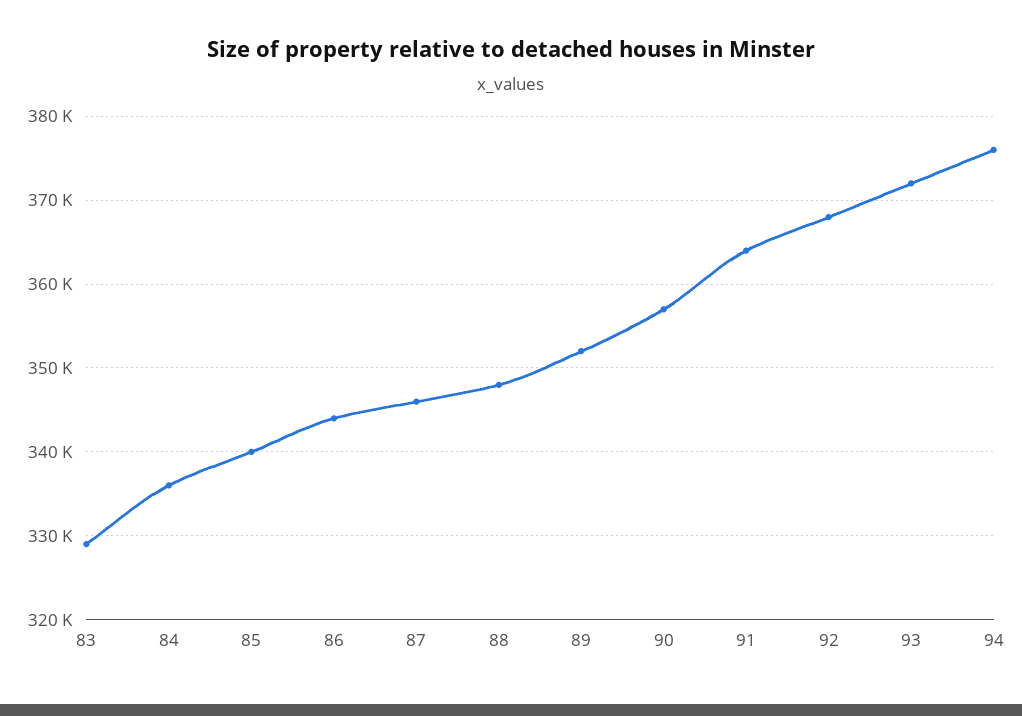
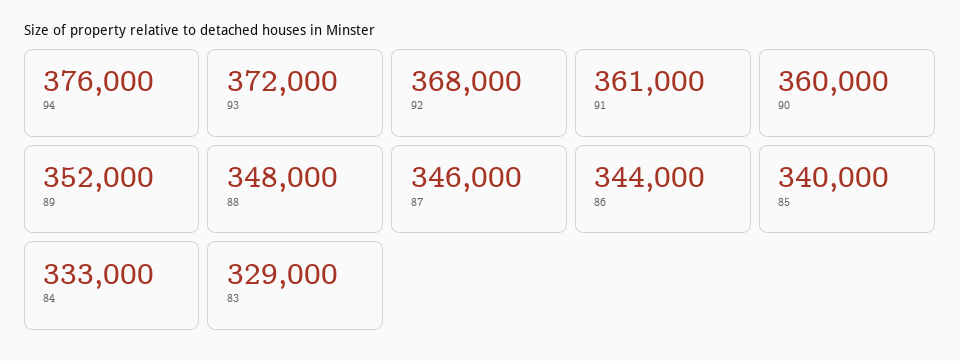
84: 336000 -> 333000
90: 357000 -> 360000
91: 364000 -> 361000

